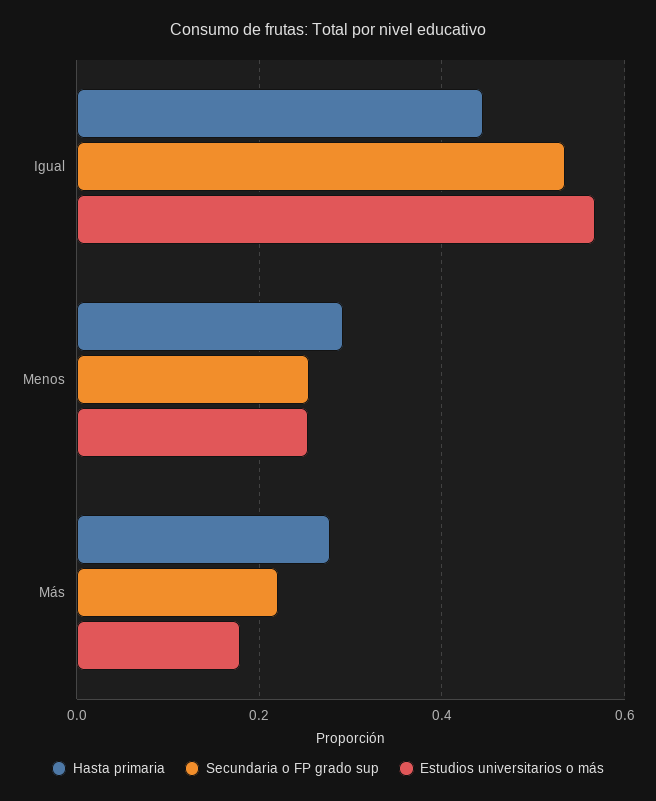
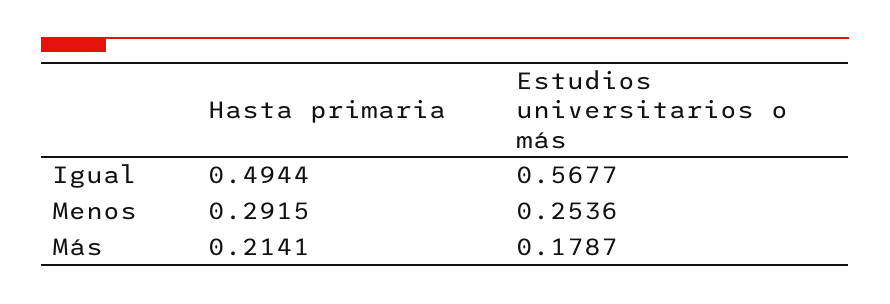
Hasta primaria, Igual: 0.44 -> 0.4944
Secundaria o FP grado sup, Igual: 0.54 -> none
Secundaria o FP grado sup, Menos: 0.26 -> none
Hasta primaria, Más: 0.28 -> 0.2141
Secundaria o FP grado sup, Más: 0.22 -> none

